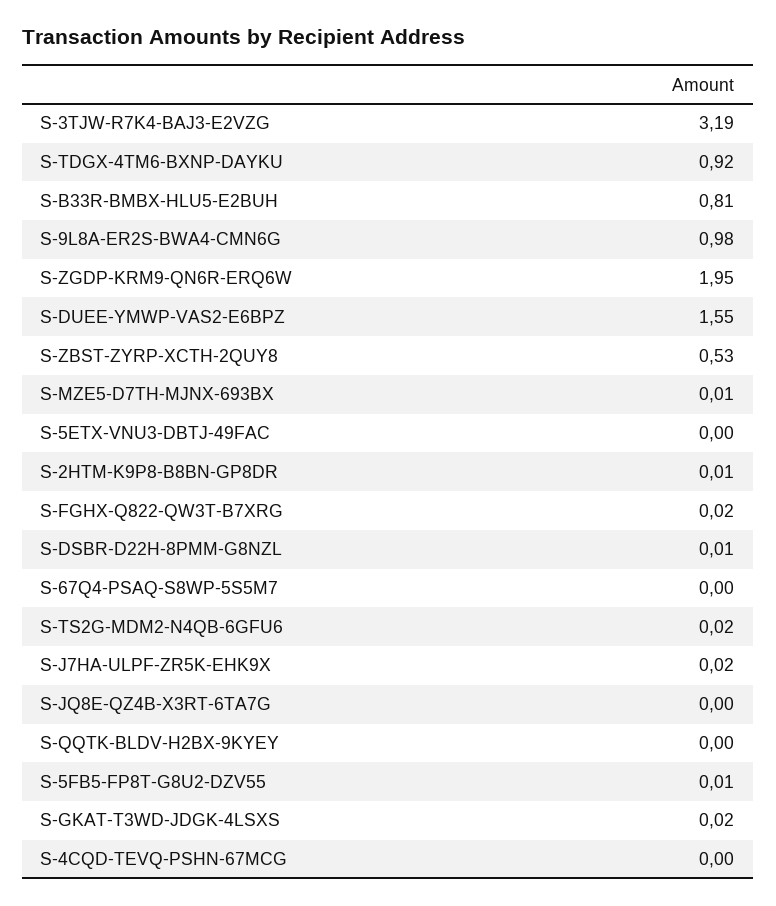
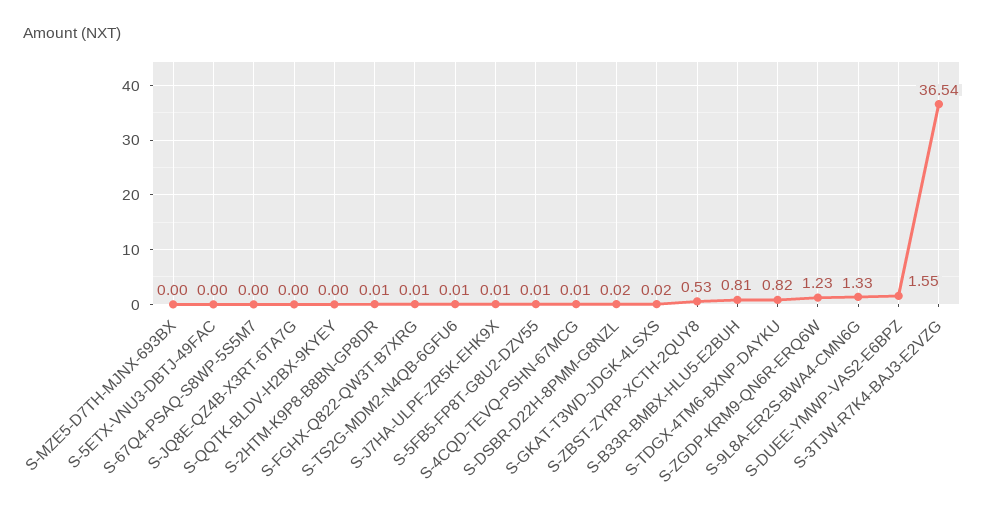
S-3TJW-R7K4-BAJ3-E2VZG: 3.19 -> 36.54
S-TDGX-4TM6-BXNP-DAYKU: 0.92 -> 0.82
S-9L8A-ER2S-BWA4-CMN6G: 0.98 -> 1.33
S-ZGDP-KRM9-QN6R-ERQ6W: 1.95 -> 1.23
S-MZE5-D7TH-MJNX-693BX: 0.01 -> 0
S-FGHX-Q822-QW3T-B7XRG: 0.02 -> 0.01
S-DSBR-D22H-8PMM-G8NZL: 0.01 -> 0.02
S-TS2G-MDM2-N4QB-6GFU6: 0.02 -> 0.01
S-J7HA-ULPF-ZR5K-EHK9X: 0.02 -> 0.01
S-4CQD-TEVQ-PSHN-67MCG: 0 -> 0.01

